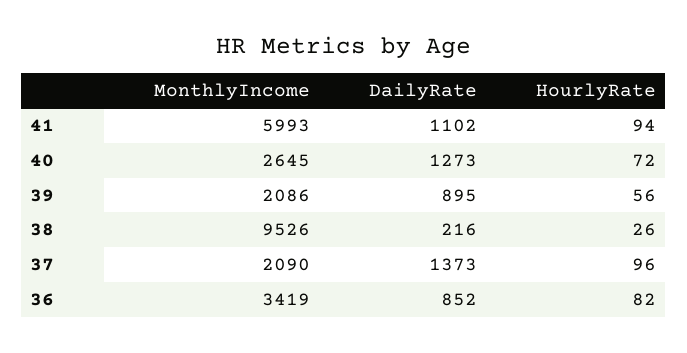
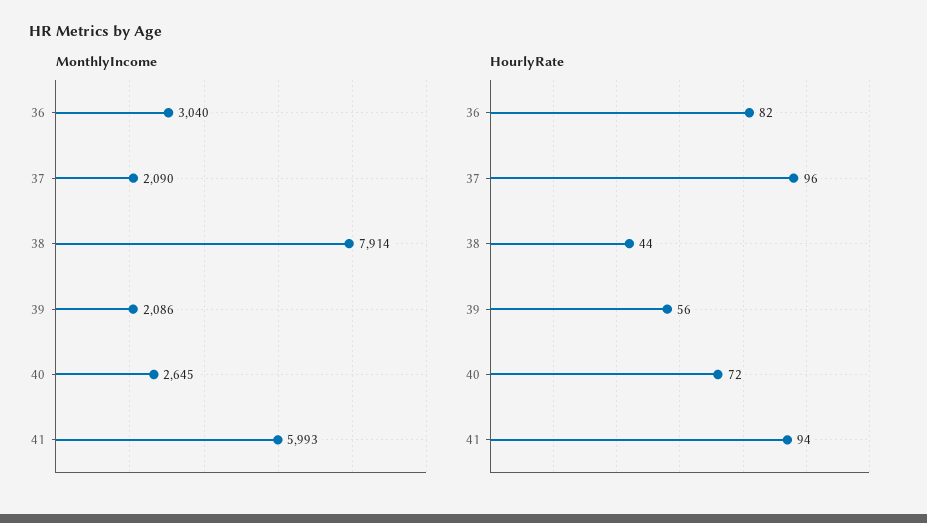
DailyRate, 41: 1102 -> none
DailyRate, 40: 1273 -> none
DailyRate, 39: 895 -> none
MonthlyIncome, 38: 9526 -> 7914
DailyRate, 38: 216 -> none
HourlyRate, 38: 26 -> 44
DailyRate, 37: 1373 -> none
MonthlyIncome, 36: 3419 -> 3040
DailyRate, 36: 852 -> none

